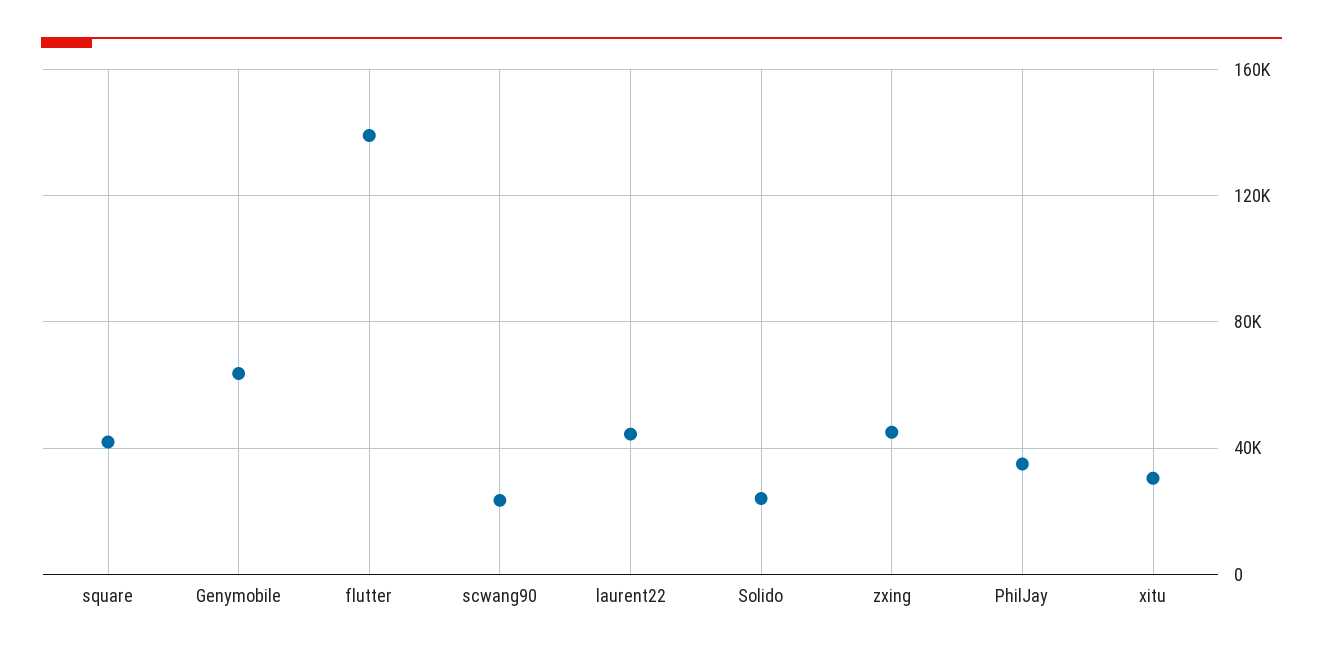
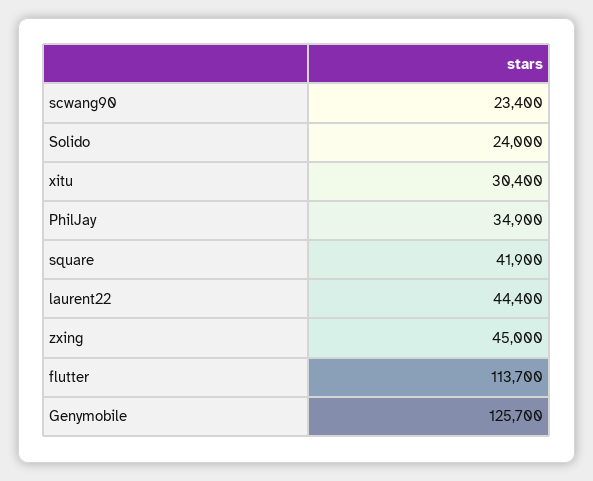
Genymobile: 65000 -> 125700
flutter: 140000 -> 113700

